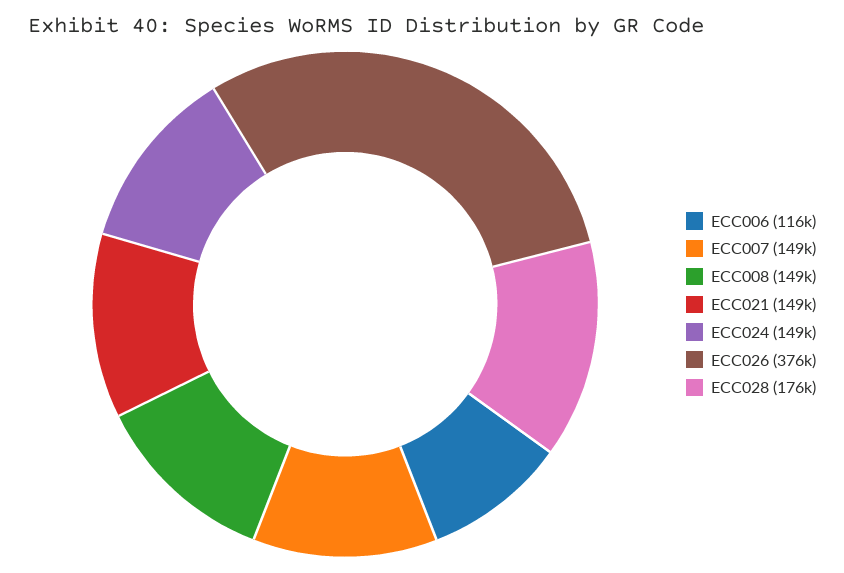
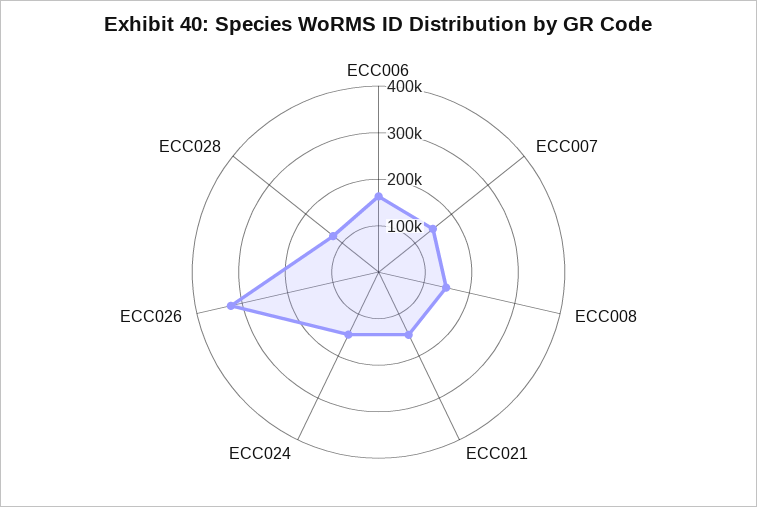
ECC006: 116000 -> 160000
ECC026: 376000 -> 320000
ECC028: 176000 -> 120000

